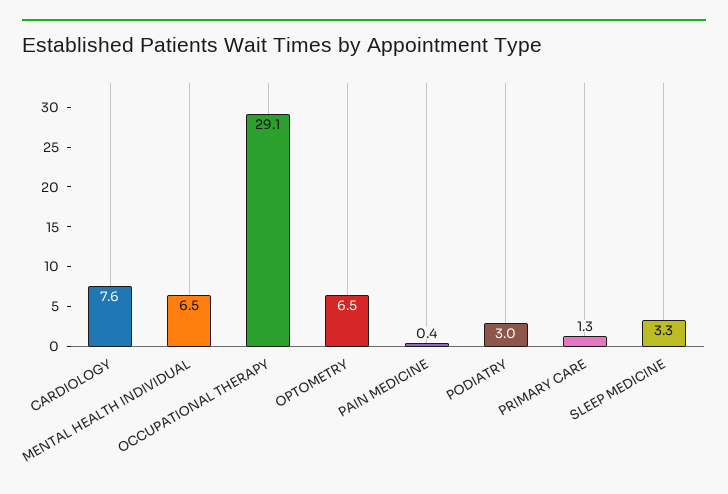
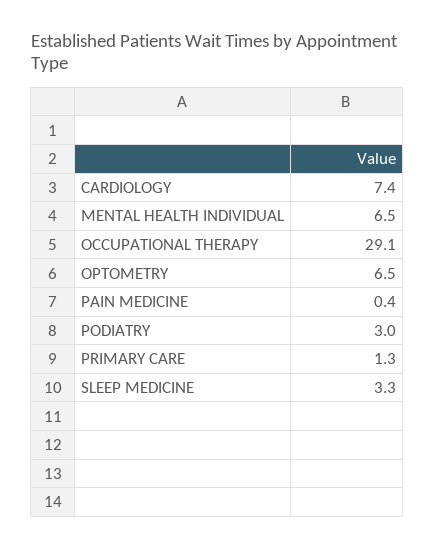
CARDIOLOGY: 7.6 -> 7.4

